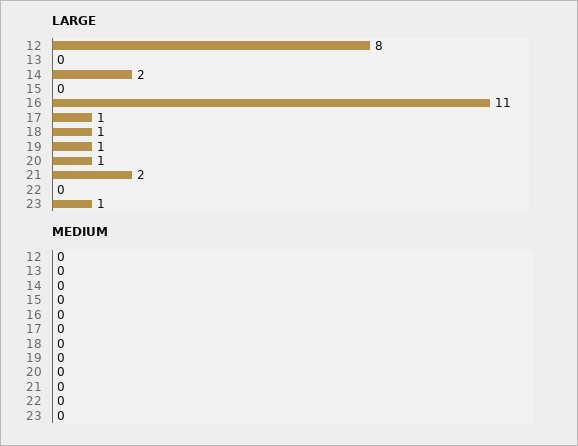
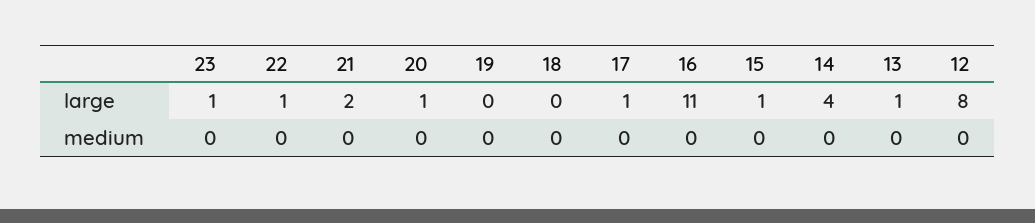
LARGE, 13: 0 -> 1
LARGE, 14: 2 -> 4
LARGE, 15: 0 -> 1
LARGE, 18: 1 -> 0
LARGE, 19: 1 -> 0
LARGE, 22: 0 -> 1

